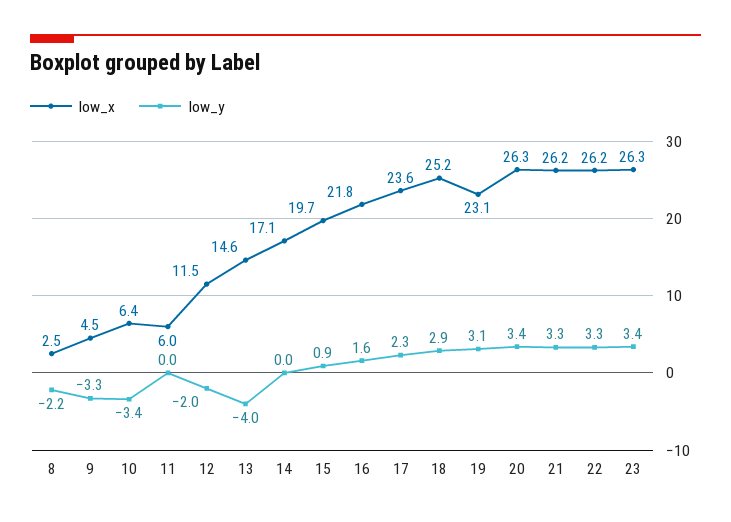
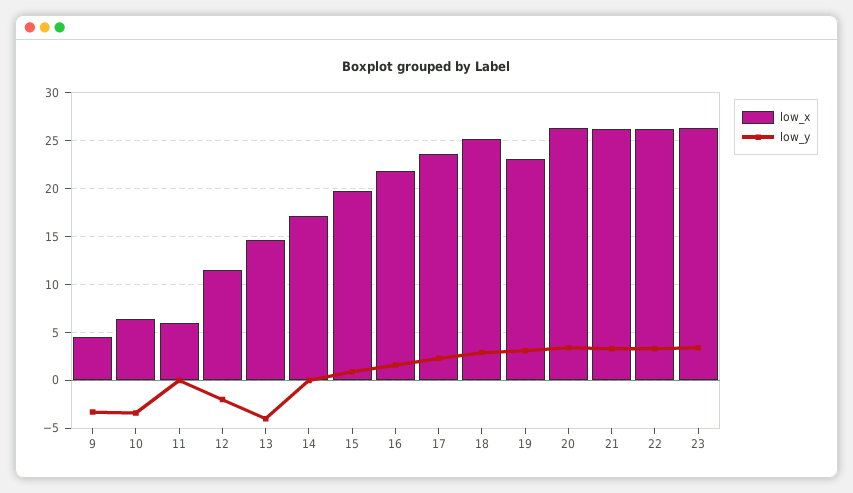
low_x, 8: 2.5 -> none
low_y, 8: -2.2 -> none

